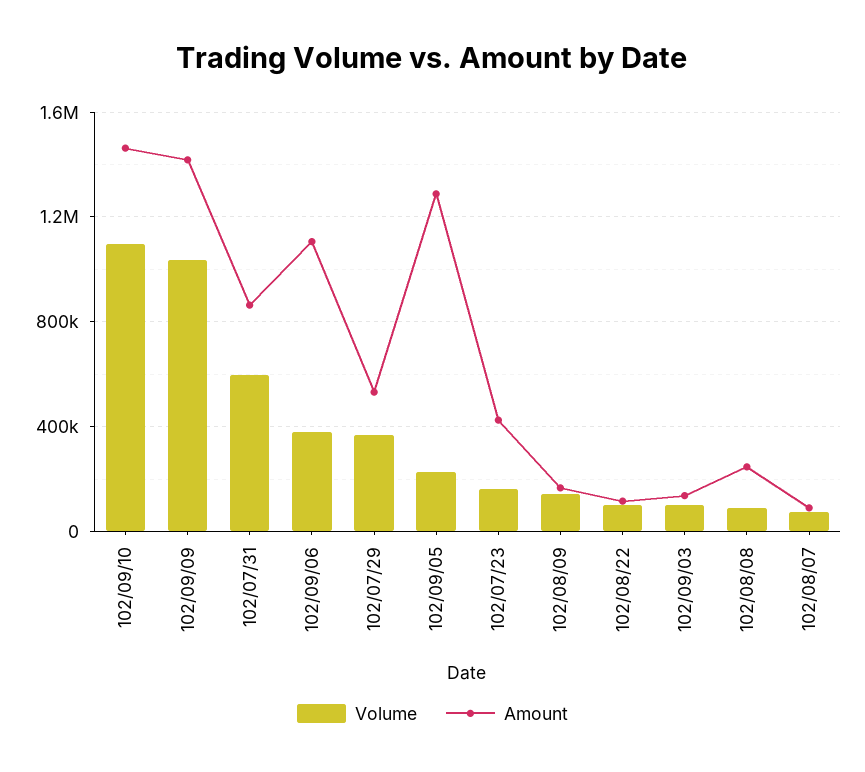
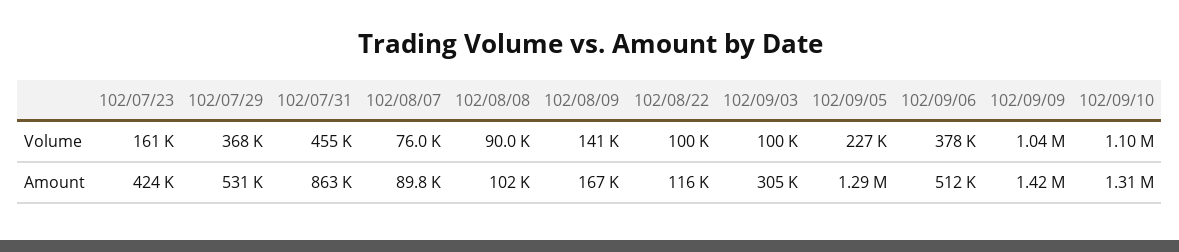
Amount, 102/09/10: 1450000 -> 1310000
Volume, 102/07/31: 600000 -> 455000
Amount, 102/09/06: 1100000 -> 512000
Amount, 102/09/03: 150000 -> 305000
Amount, 102/08/08: 250000 -> 102000

